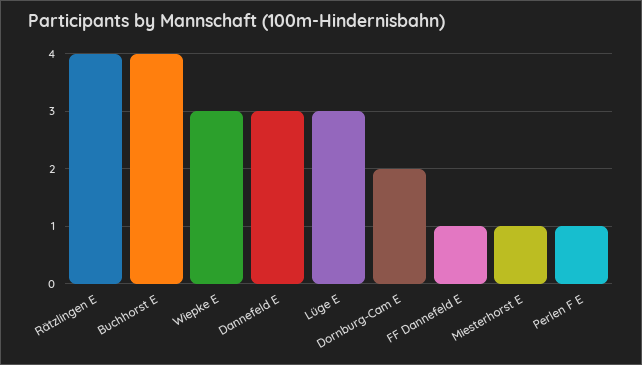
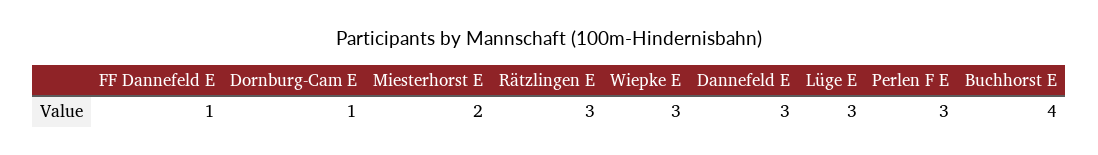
Rätzlingen E: 4 -> 3
Dornburg-Cam E: 2 -> 1
Miesterhorst E: 1 -> 2
Perlen F E: 1 -> 3

